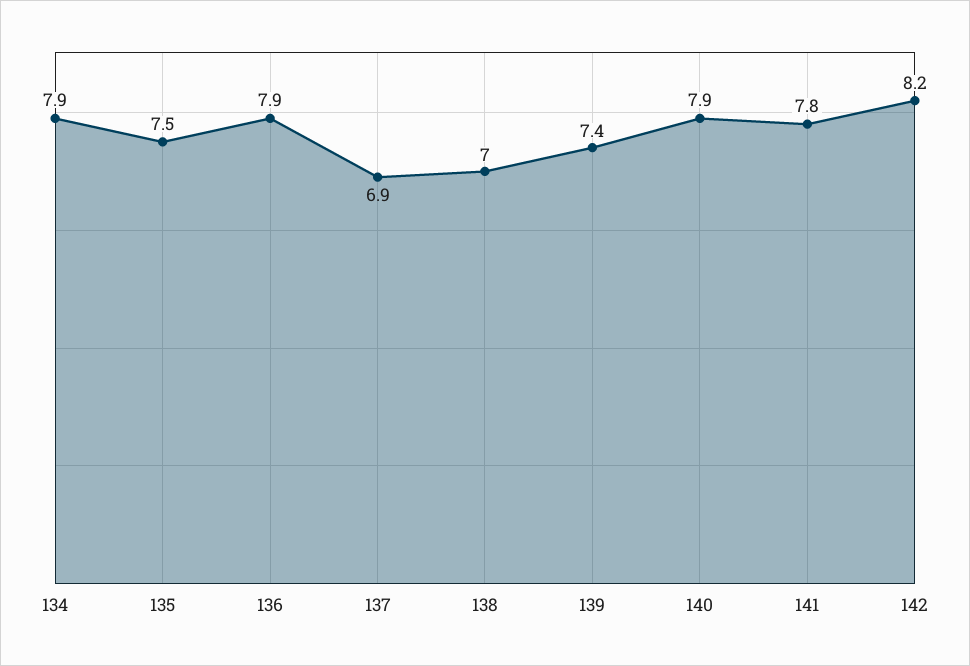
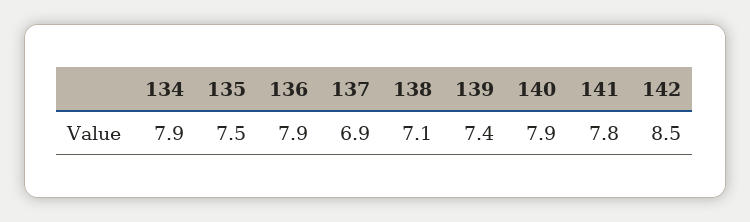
138: 7 -> 7.1
142: 8.2 -> 8.5

